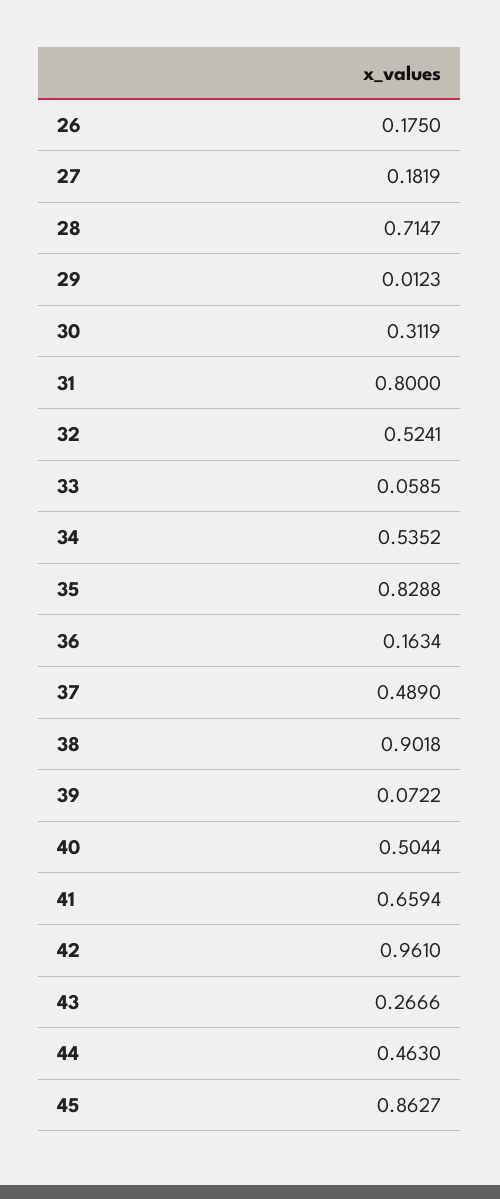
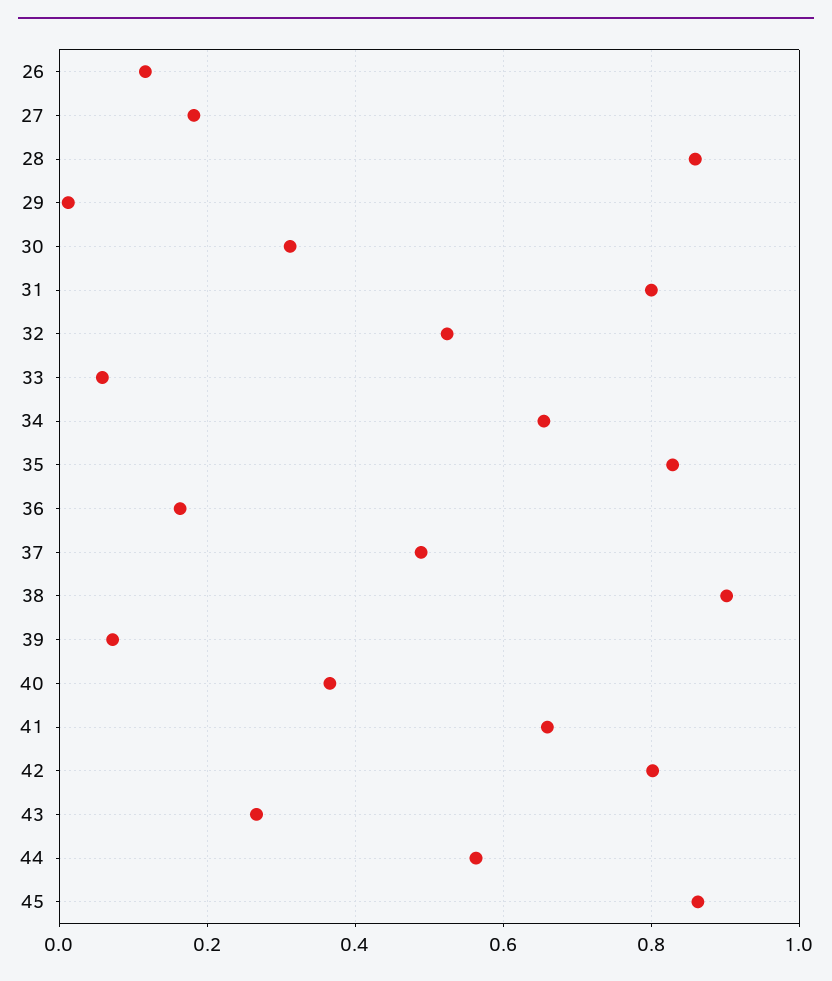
26: 0.175 -> 0.12
28: 0.7147 -> 0.86
34: 0.5352 -> 0.66
40: 0.5044 -> 0.36
42: 0.961 -> 0.8
44: 0.463 -> 0.56

